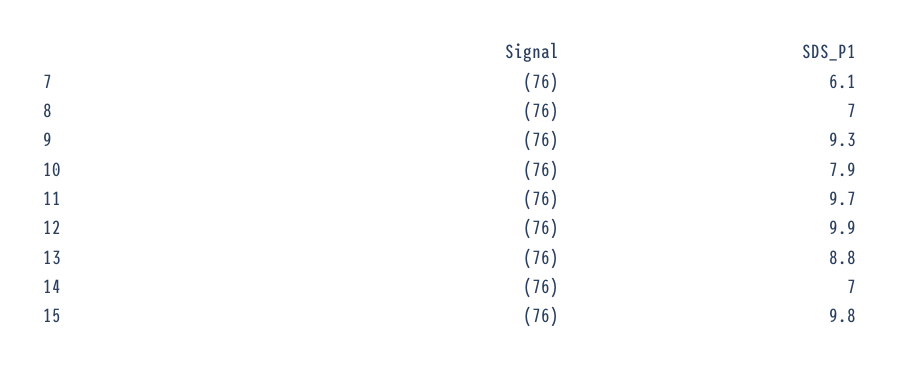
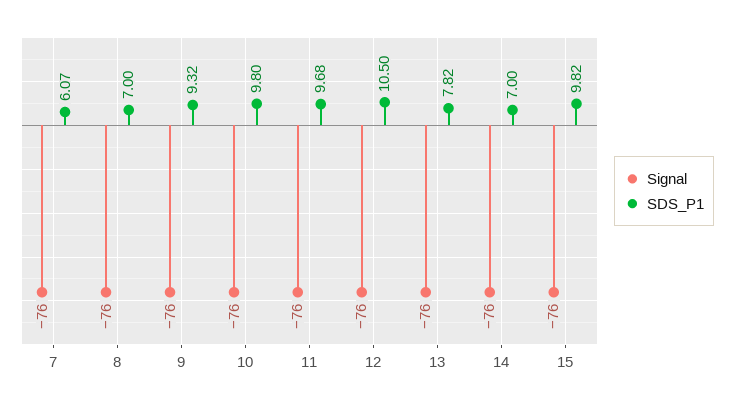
SDS_P1, 10: 7.9 -> 9.8
SDS_P1, 12: 9.9 -> 10.5
SDS_P1, 13: 8.8 -> 7.82

